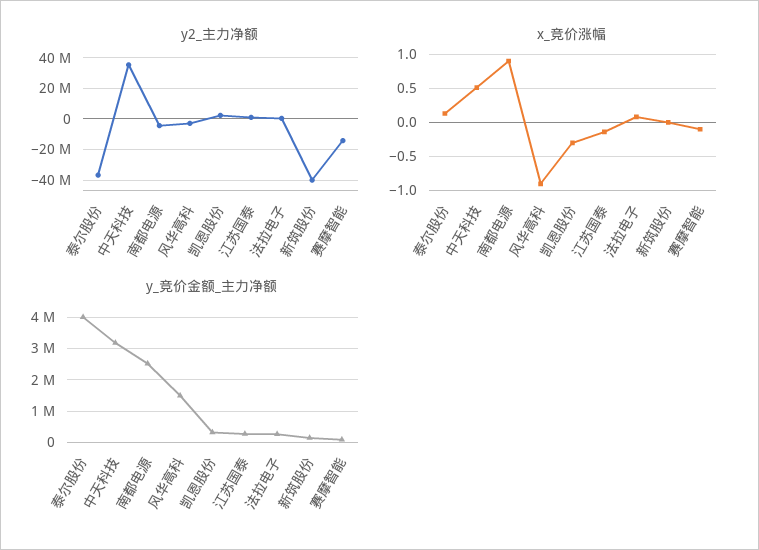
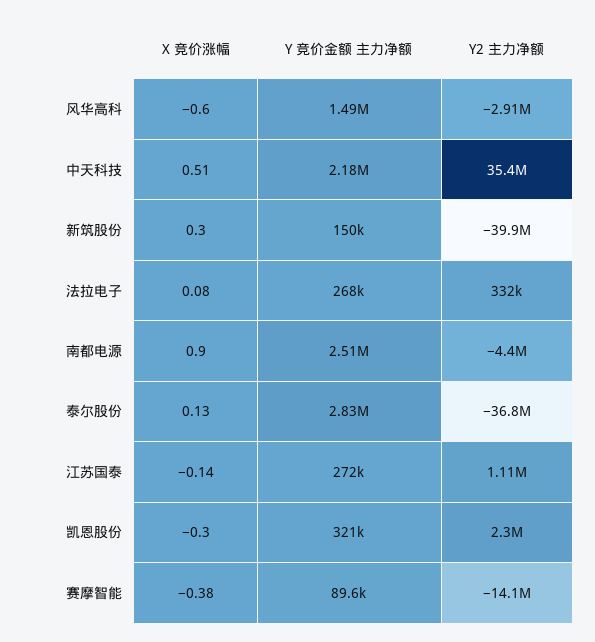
x_竞价涨幅, 风华高科: -0.9 -> -0.6
x_竞价涨幅, 新筑股份: 0 -> 0.3
x_竞价涨幅, 赛摩智能: -0.1 -> -0.38
y_竞价金额_主力净额, 泰尔股份: 4000000 -> 2830000
y_竞价金额_主力净额, 中天科技: 3200000 -> 2180000

